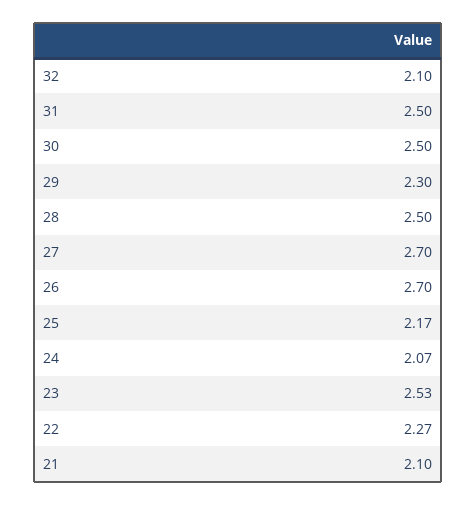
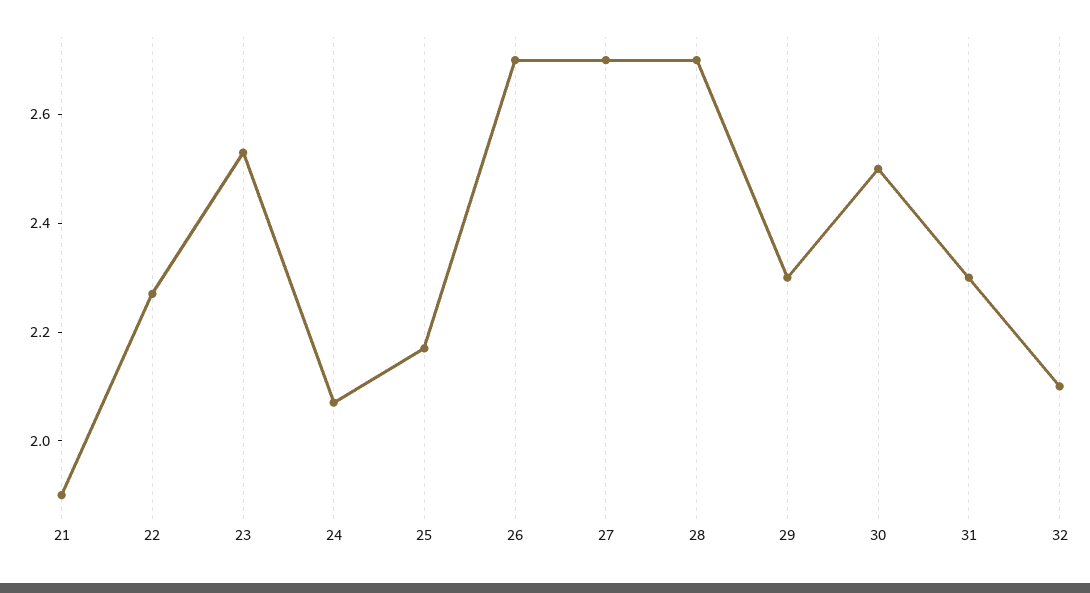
31: 2.5 -> 2.3
28: 2.5 -> 2.7
21: 2.1 -> 1.9

